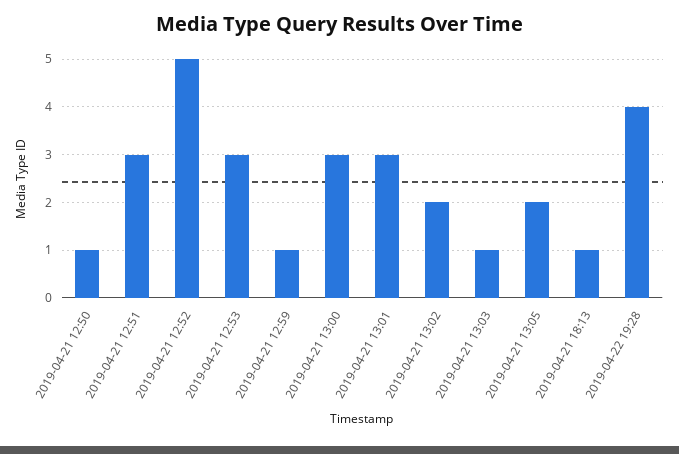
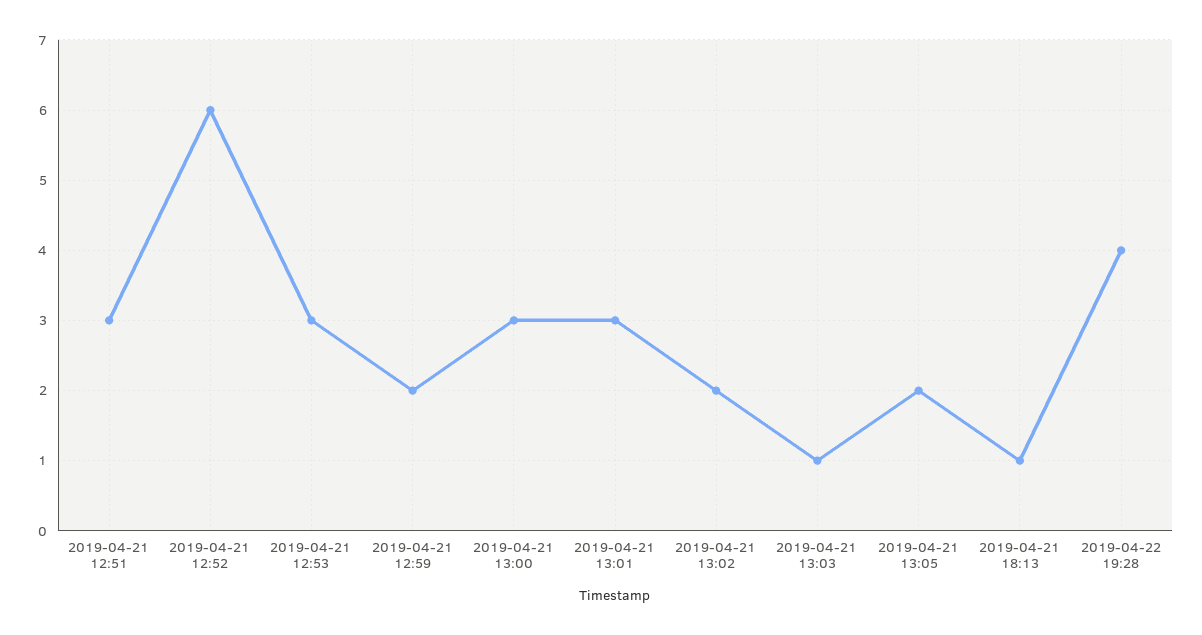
2019-04-21 12:50: 1 -> none
2019-04-21 12:52: 5 -> 6
2019-04-21 12:59: 1 -> 2

